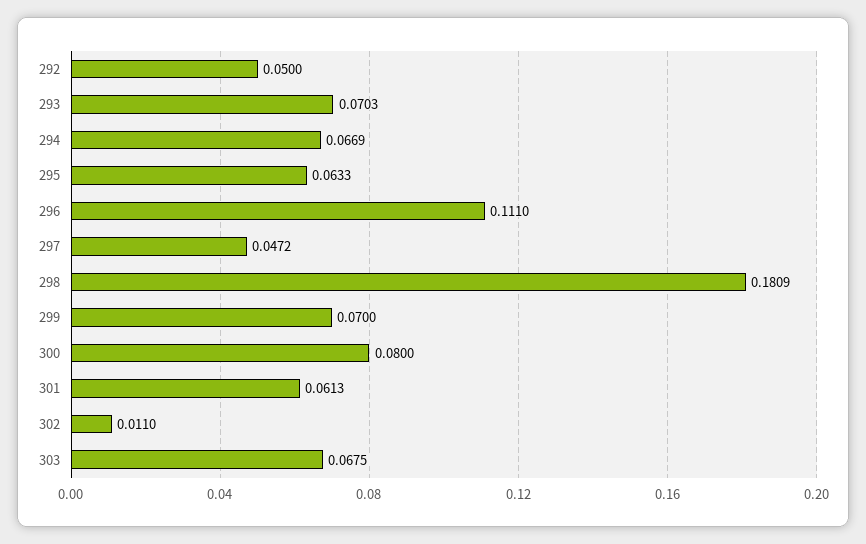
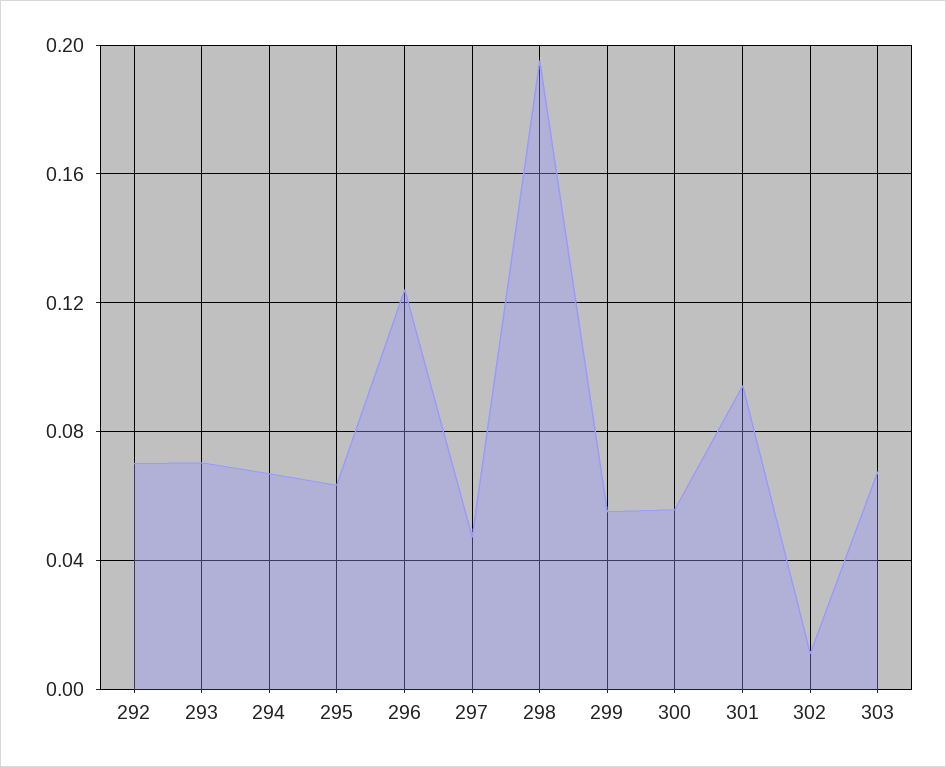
292: 0.05 -> 0.07
296: 0.111 -> 0.125
298: 0.1809 -> 0.195
299: 0.07 -> 0.055
300: 0.08 -> 0.055
301: 0.0613 -> 0.095

